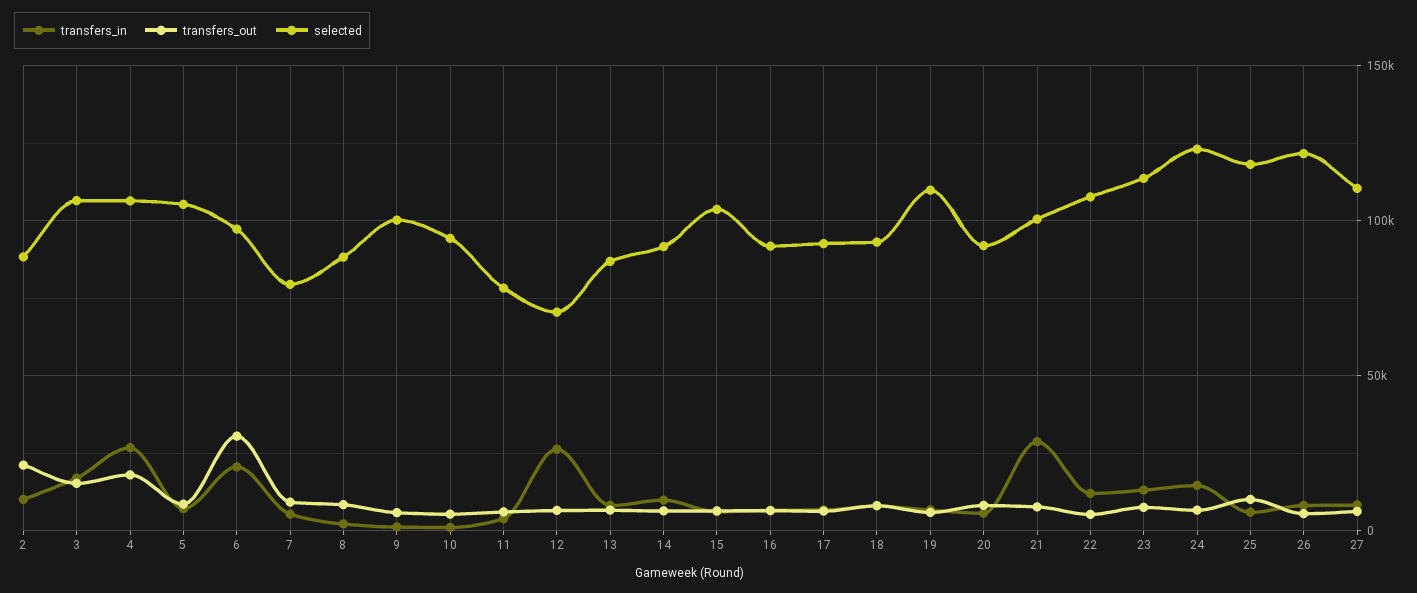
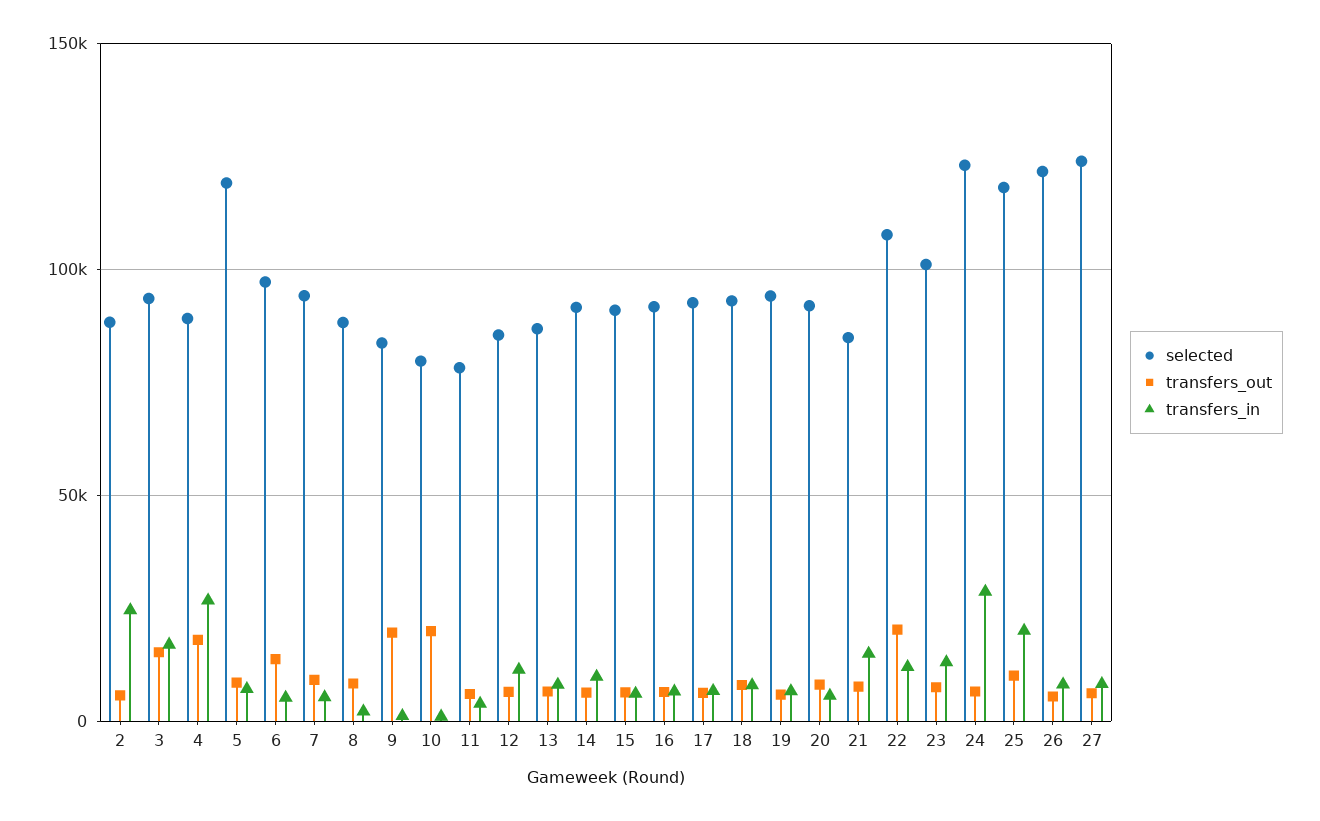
transfers_in, 2: 10000 -> 25000
transfers_out, 2: 20000 -> 5000
selected, 3: 105000 -> 95000
selected, 4: 105000 -> 90000
selected, 5: 105000 -> 120000
transfers_in, 6: 20000 -> 5000
transfers_out, 6: 30000 -> 15000
selected, 7: 80000 -> 95000
transfers_out, 9: 5000 -> 20000
selected, 9: 100000 -> 85000
transfers_out, 10: 5000 -> 20000
selected, 10: 95000 -> 80000
transfers_in, 12: 25000 -> 10000
selected, 12: 70000 -> 85000
selected, 15: 105000 -> 90000
selected, 19: 110000 -> 95000
transfers_in, 21: 30000 -> 15000
selected, 21: 100000 -> 85000
transfers_out, 22: 5000 -> 20000
selected, 23: 115000 -> 100000
transfers_in, 24: 15000 -> 30000
transfers_in, 25: 5000 -> 20000
selected, 27: 110000 -> 125000

